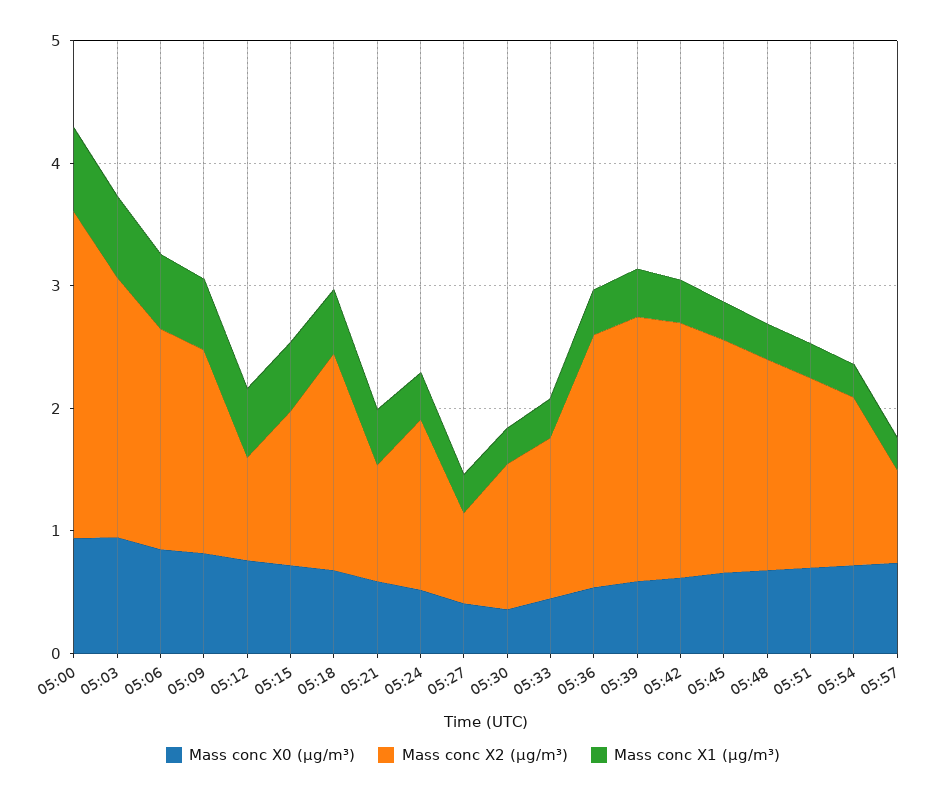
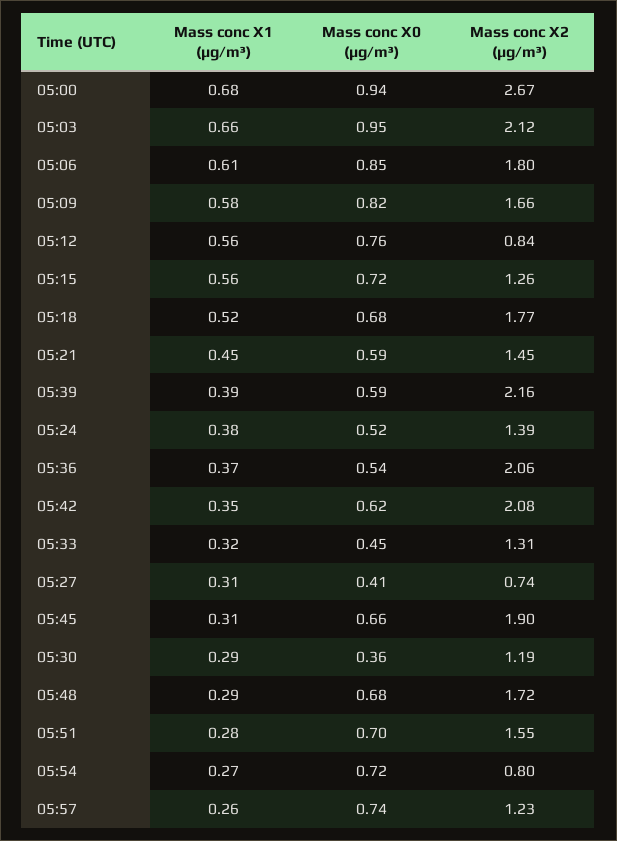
Mass conc X2 (μg/m³), 05:21: 1 -> 1.45
Mass conc X2 (μg/m³), 05:54: 1.4 -> 0.8
Mass conc X2 (μg/m³), 05:57: 0.8 -> 1.23

